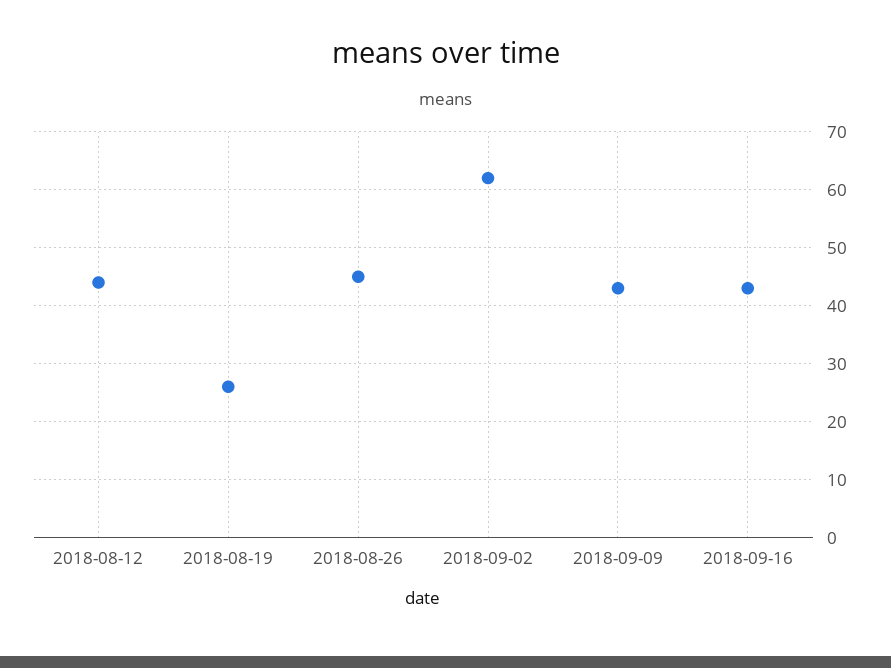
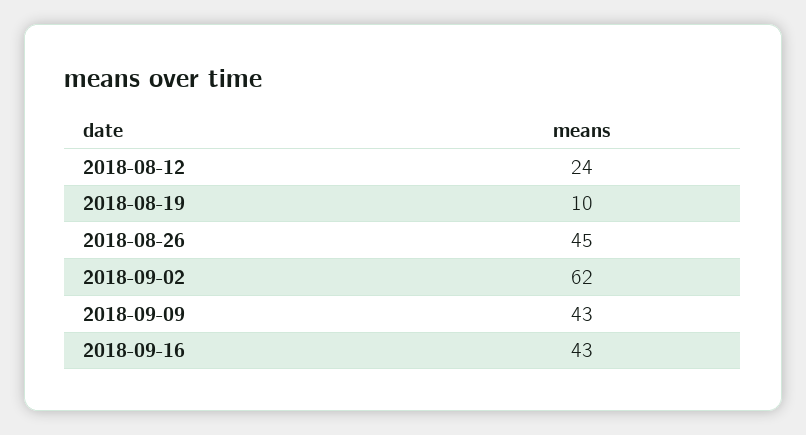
2018-08-12: 45 -> 24
2018-08-19: 25 -> 10

